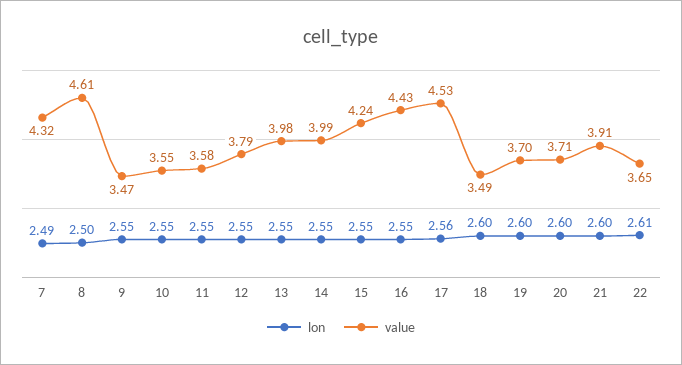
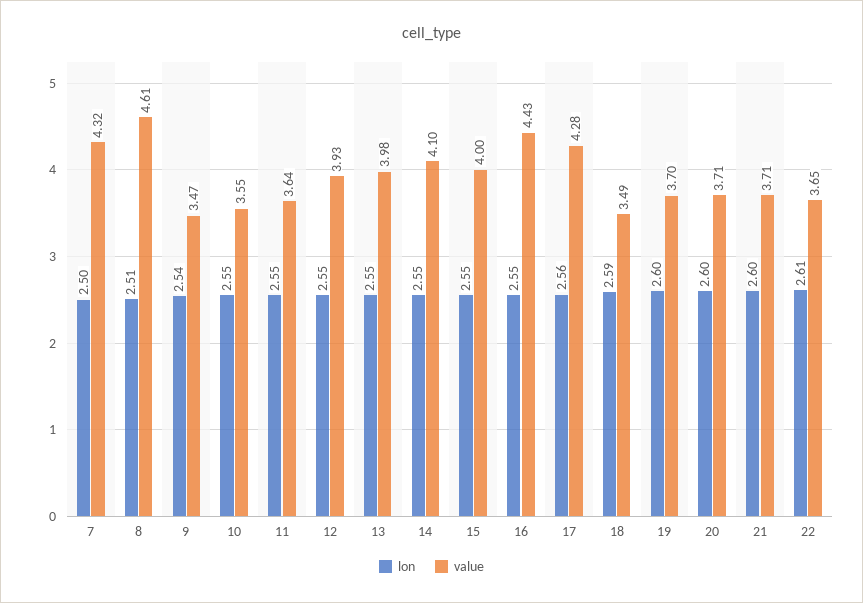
lon, 7: 2.49 -> 2.5
lon, 8: 2.5 -> 2.51
lon, 9: 2.55 -> 2.54
value, 11: 3.58 -> 3.64
value, 12: 3.79 -> 3.93
value, 14: 3.99 -> 4.1
value, 15: 4.24 -> 4
value, 17: 4.53 -> 4.28
lon, 18: 2.6 -> 2.59
value, 21: 3.91 -> 3.71

